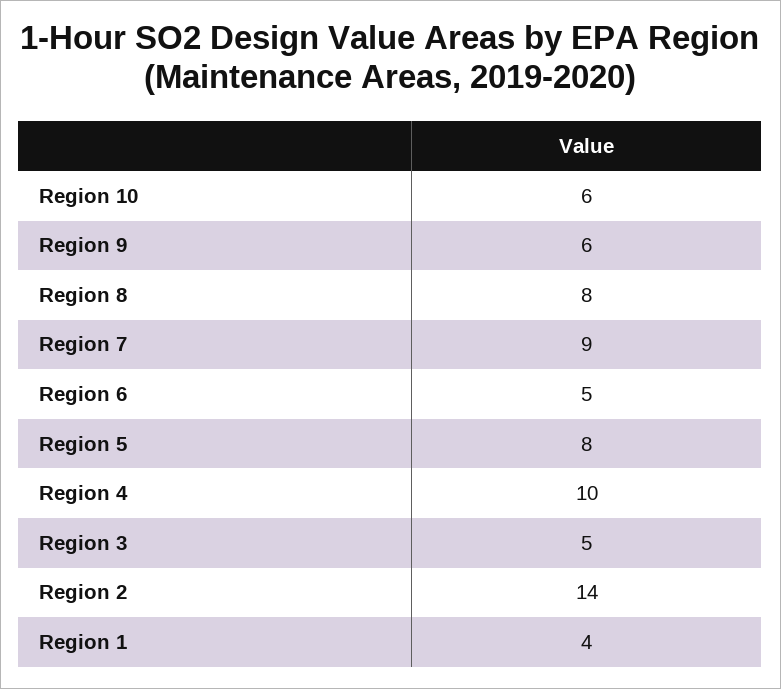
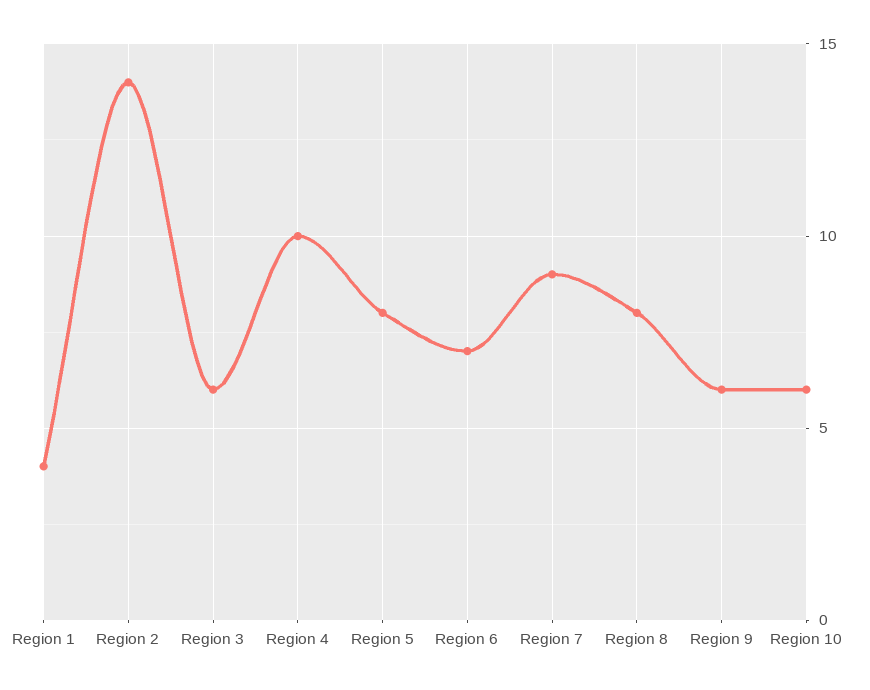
Region 6: 5 -> 7
Region 3: 5 -> 6

